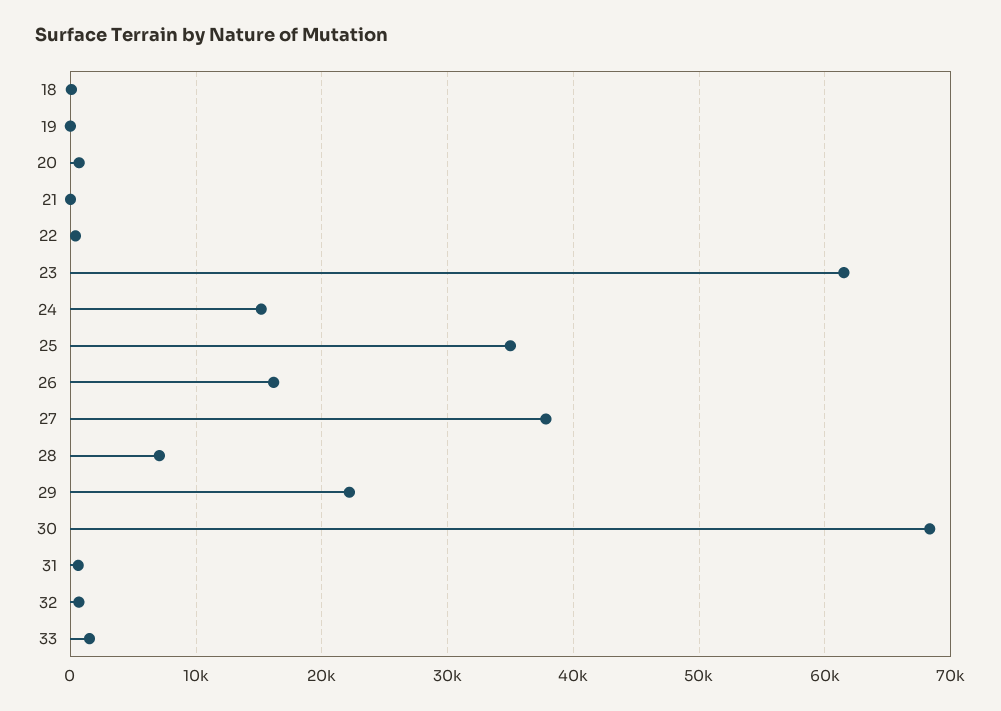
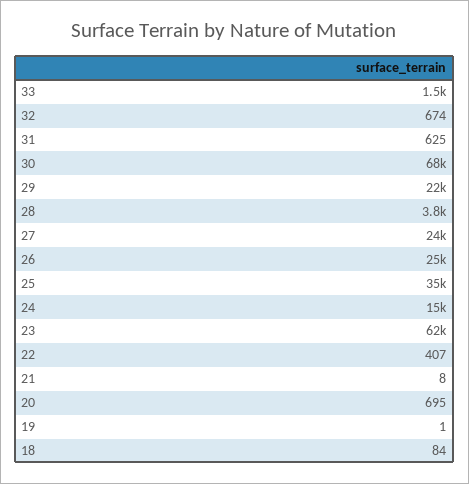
26: 16000 -> 25000
27: 38000 -> 24000
28: 7000 -> 3800

